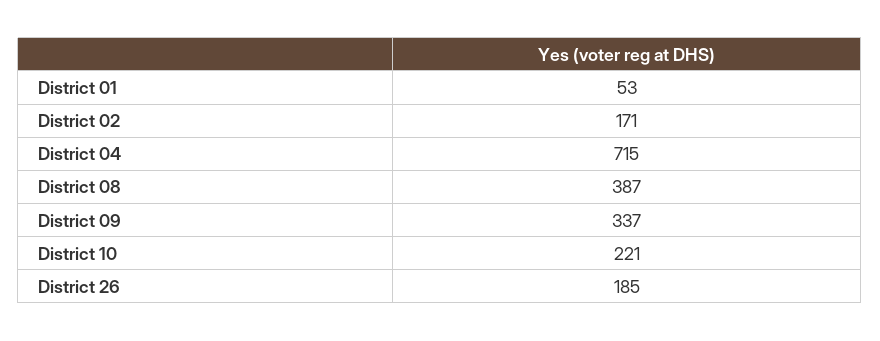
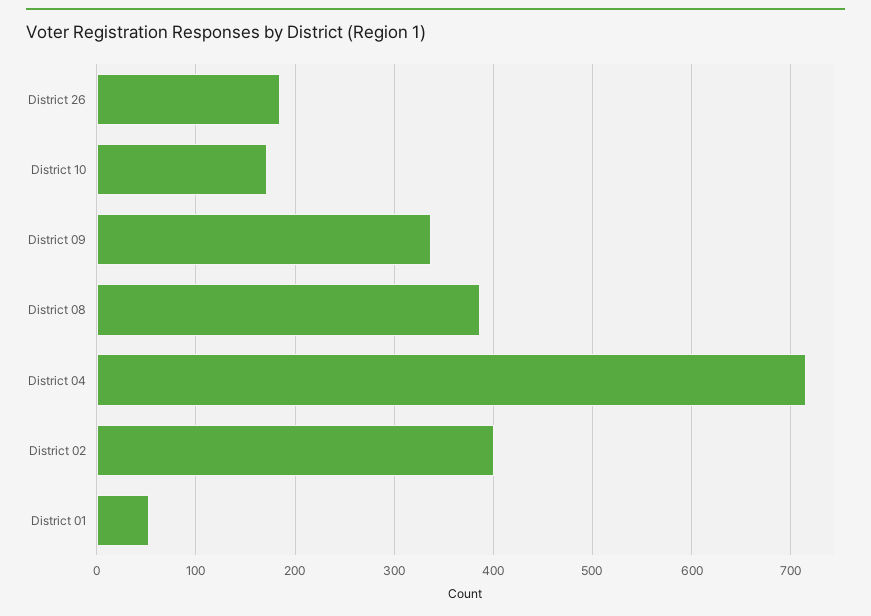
District 02: 171 -> 400
District 10: 221 -> 170

